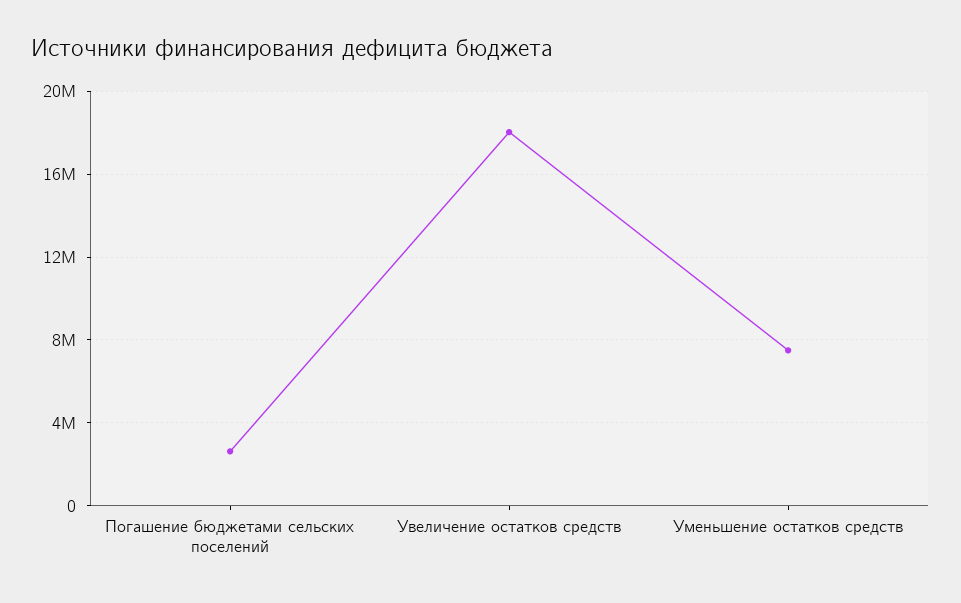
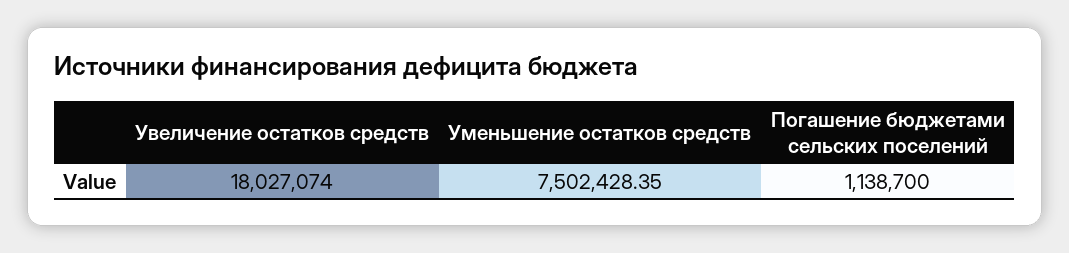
Погашение бюджетами сельских поселений: 2500000 -> 1138700

